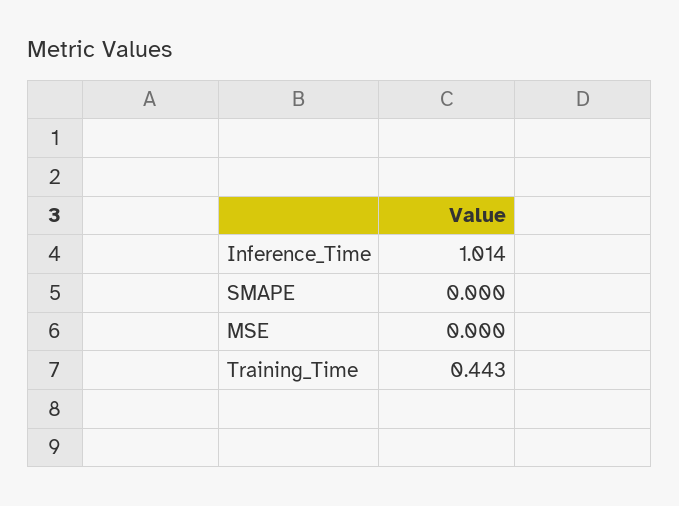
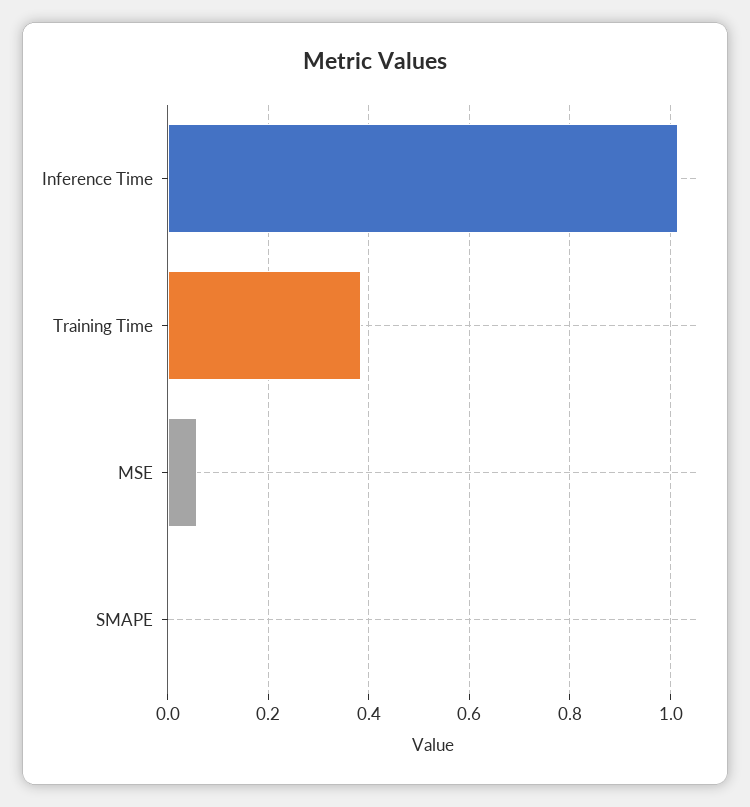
MSE: 0 -> 0.06
Training_Time: 0.443 -> 0.38

